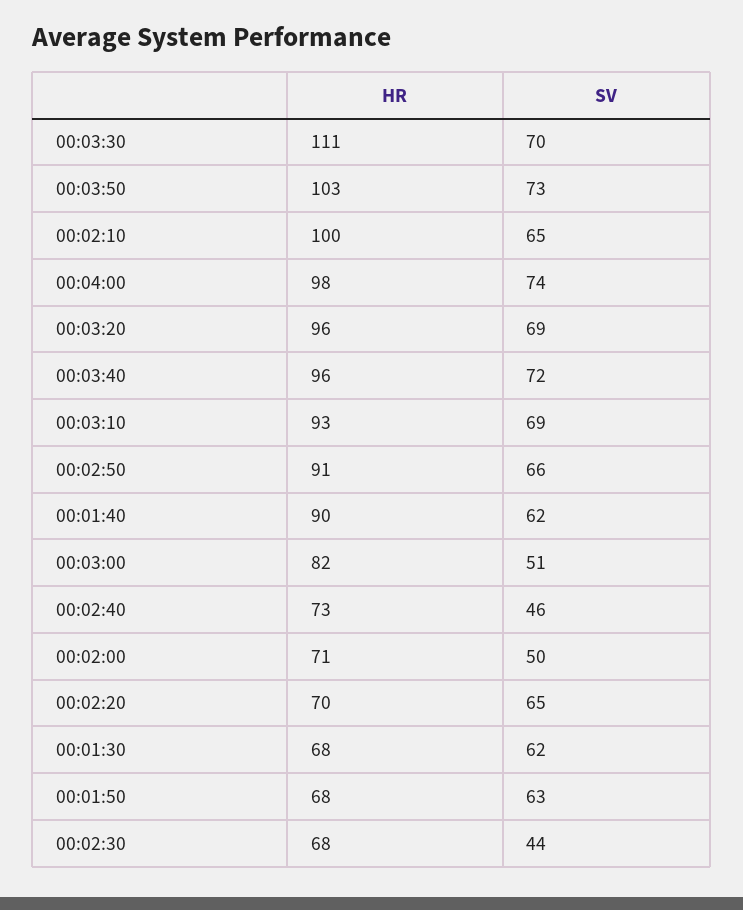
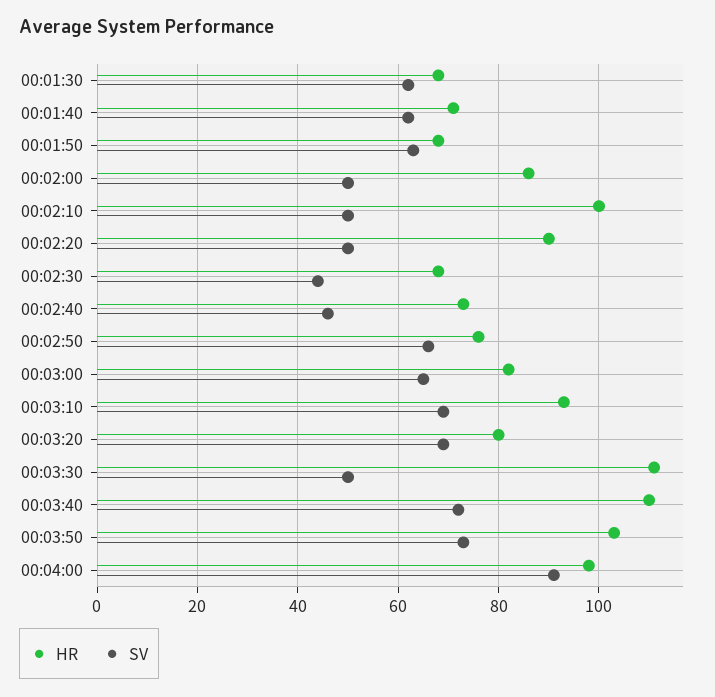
SV, 00:03:30: 70 -> 50
SV, 00:02:10: 65 -> 50
SV, 00:04:00: 74 -> 90
HR, 00:03:20: 96 -> 80
HR, 00:03:40: 96 -> 110
HR, 00:02:50: 91 -> 75
HR, 00:01:40: 90 -> 70
SV, 00:03:00: 51 -> 65
HR, 00:02:00: 71 -> 85
HR, 00:02:20: 70 -> 90
SV, 00:02:20: 65 -> 50

